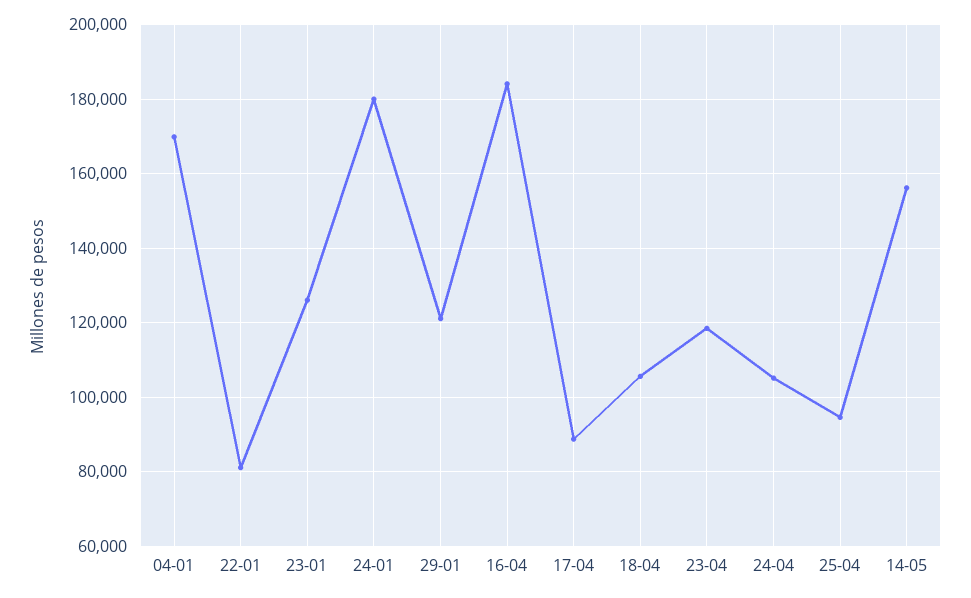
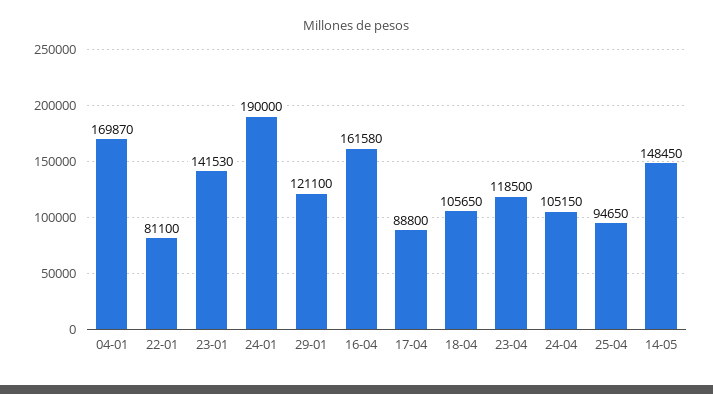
23-01: 126000 -> 141530
24-01: 180000 -> 190000
16-04: 184000 -> 161580
14-05: 156000 -> 148450

